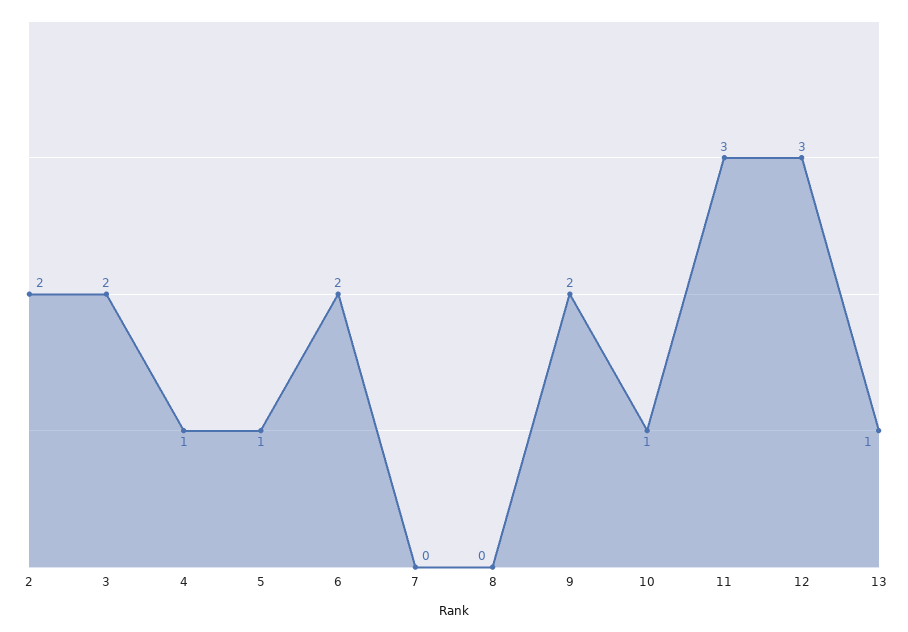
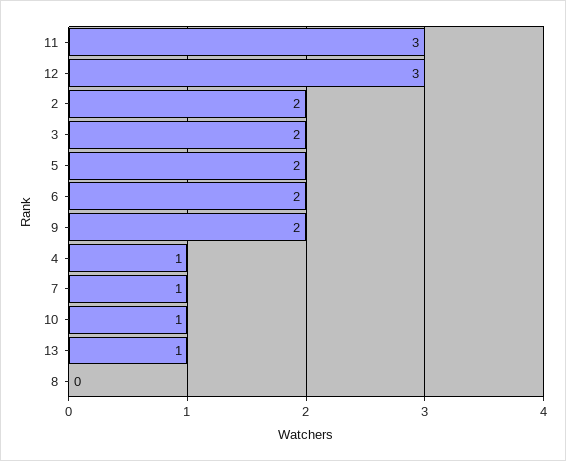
5: 1 -> 2
7: 0 -> 1

